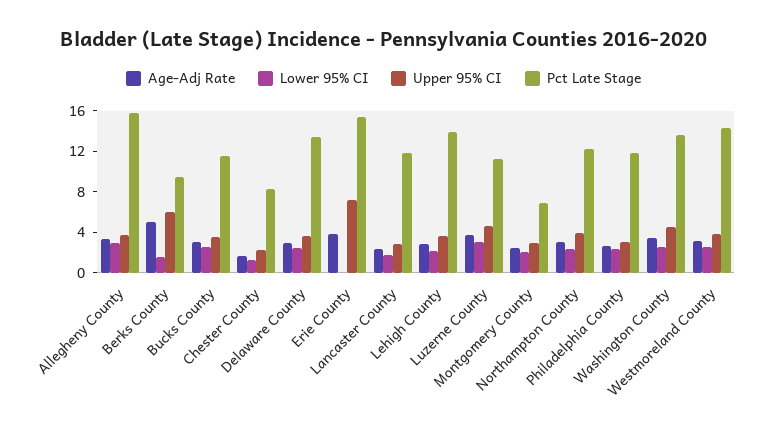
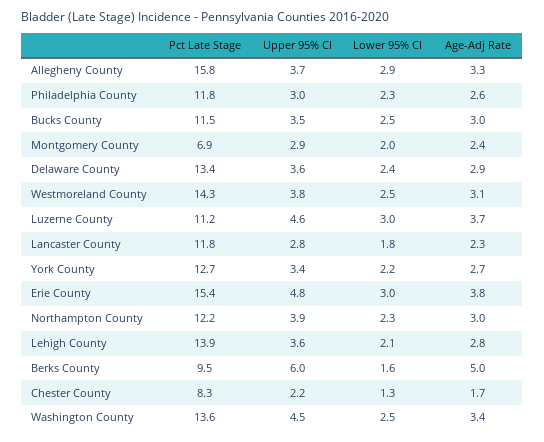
Lower 95% CI, Erie County: 0 -> 3
Upper 95% CI, Erie County: 7 -> 4.8
Pct Late Stage, York County: none -> 12.7
Upper 95% CI, York County: none -> 3.4
Lower 95% CI, York County: none -> 2.2
Age-Adj Rate, York County: none -> 2.7

